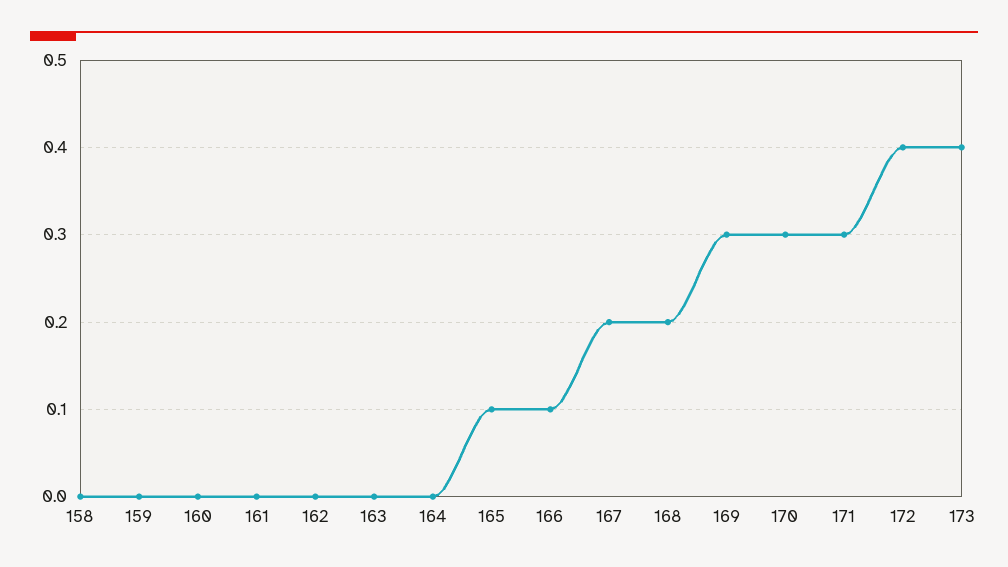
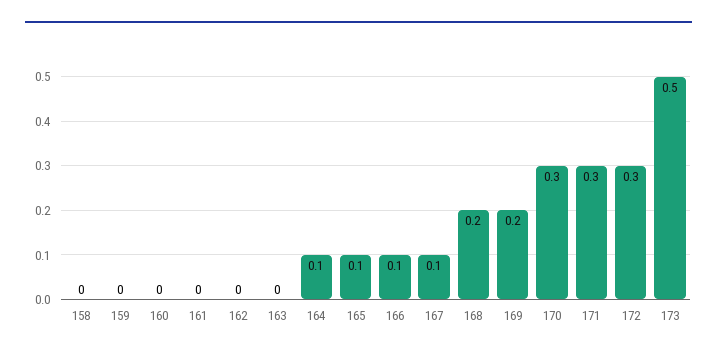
164: 0 -> 0.1
167: 0.2 -> 0.1
169: 0.3 -> 0.2
172: 0.4 -> 0.3
173: 0.4 -> 0.5

